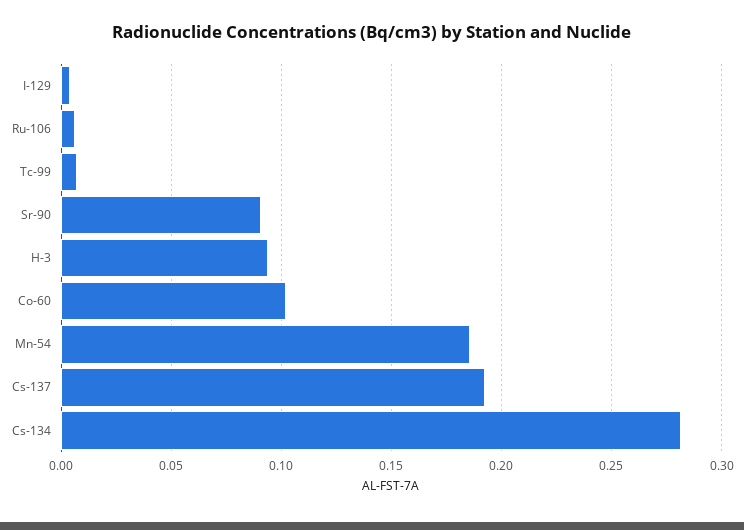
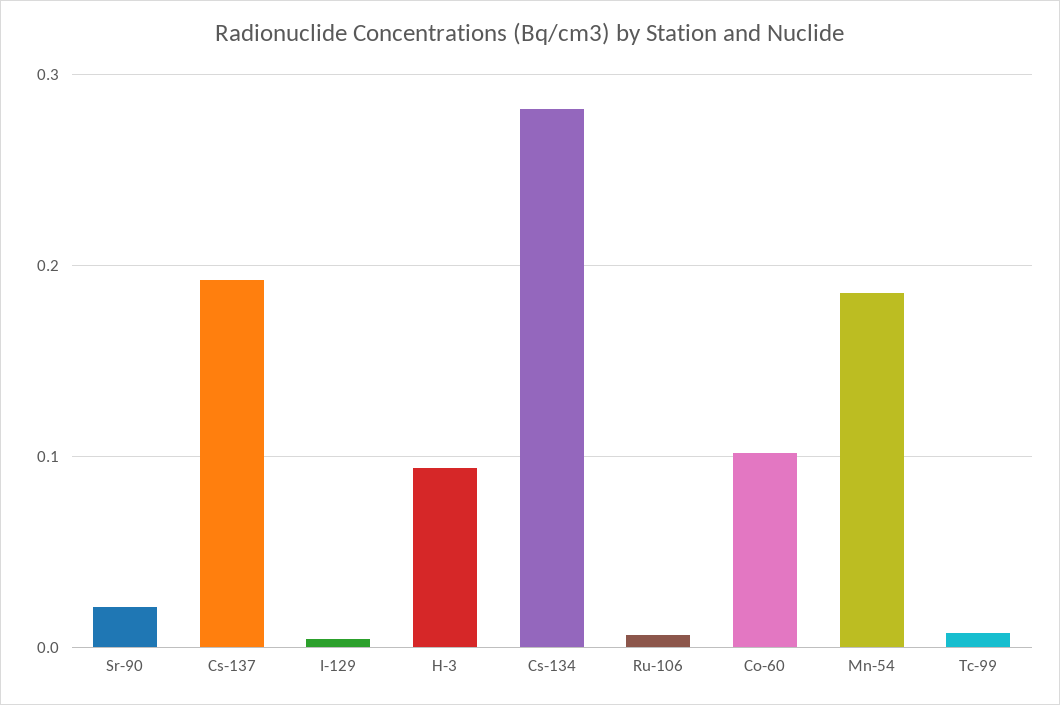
Sr-90: 0.09 -> 0.02

